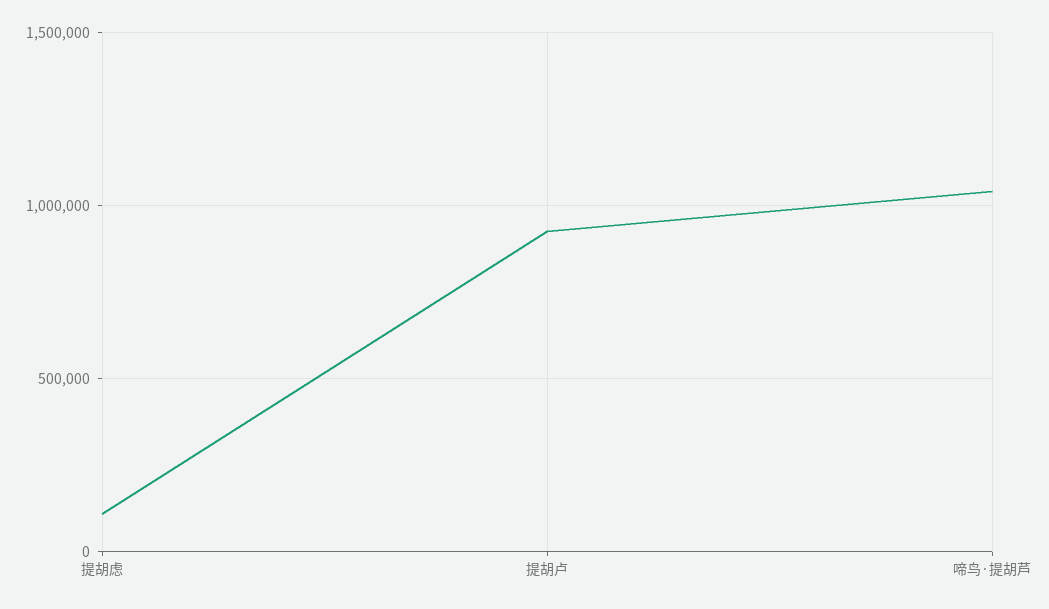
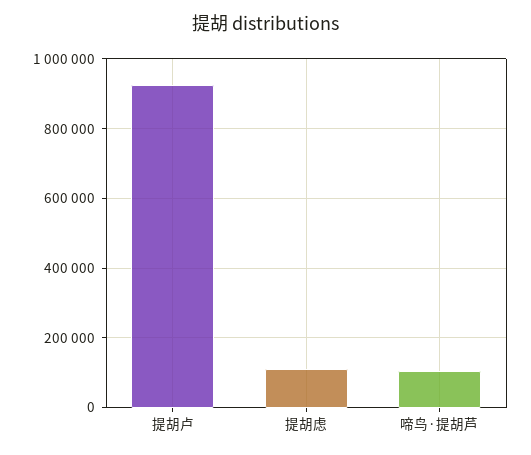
啼鸟·提胡芦: 1050000 -> 100000

